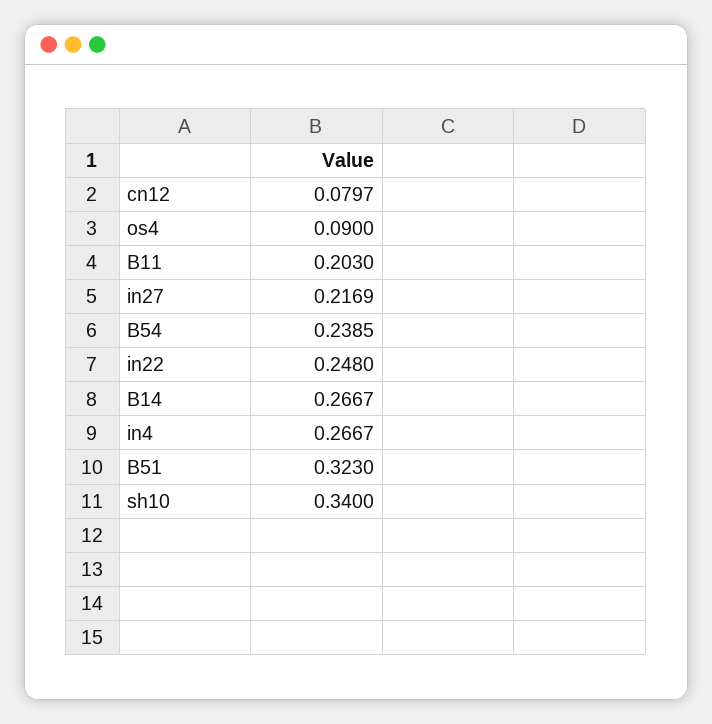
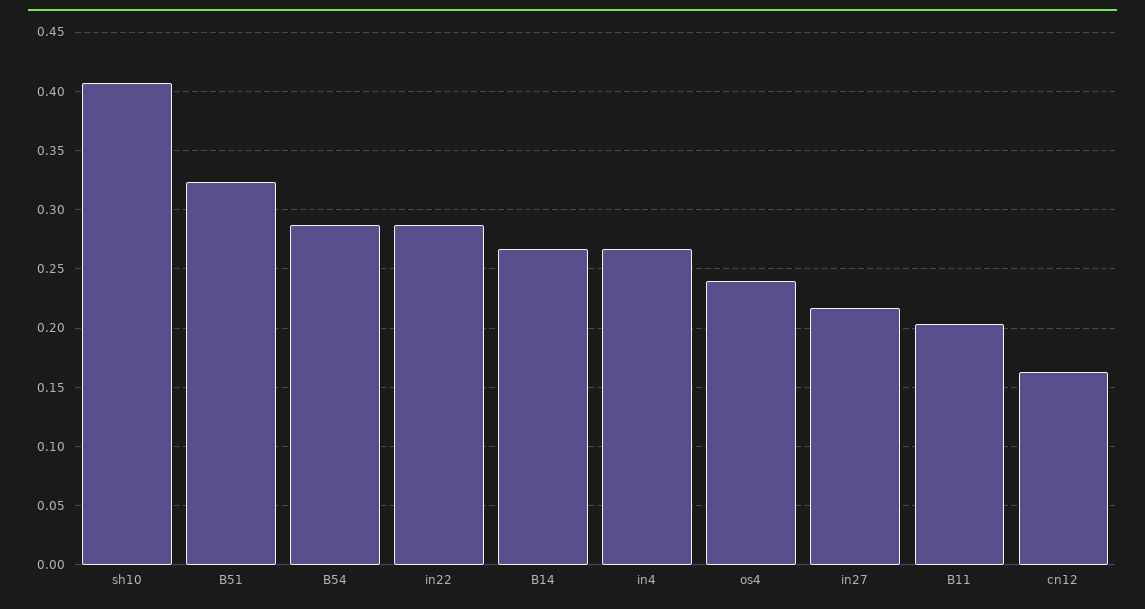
cn12: 0.0797 -> 0.16
os4: 0.09 -> 0.24
B54: 0.2385 -> 0.29
in22: 0.248 -> 0.29
sh10: 0.34 -> 0.41

